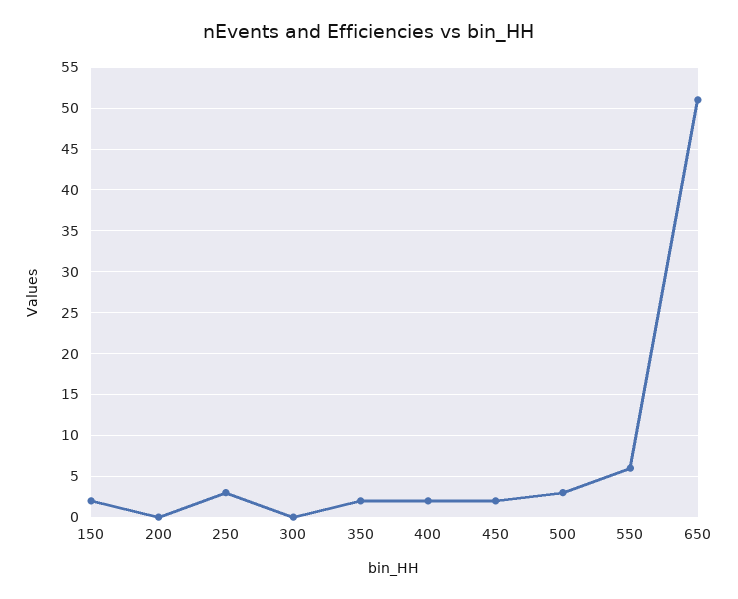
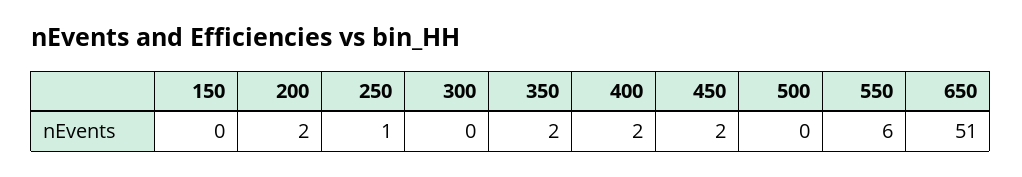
150: 2 -> 0
200: 0 -> 2
250: 3 -> 1
500: 3 -> 0

